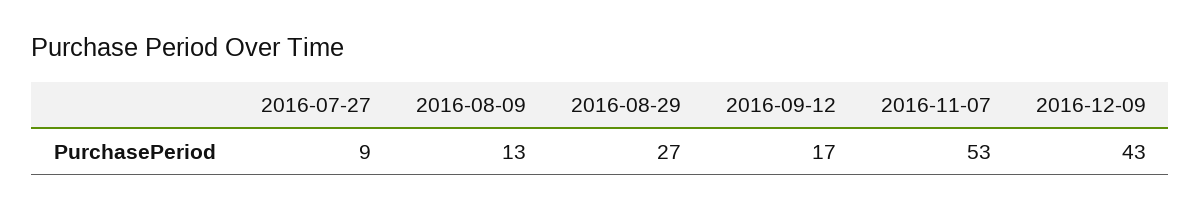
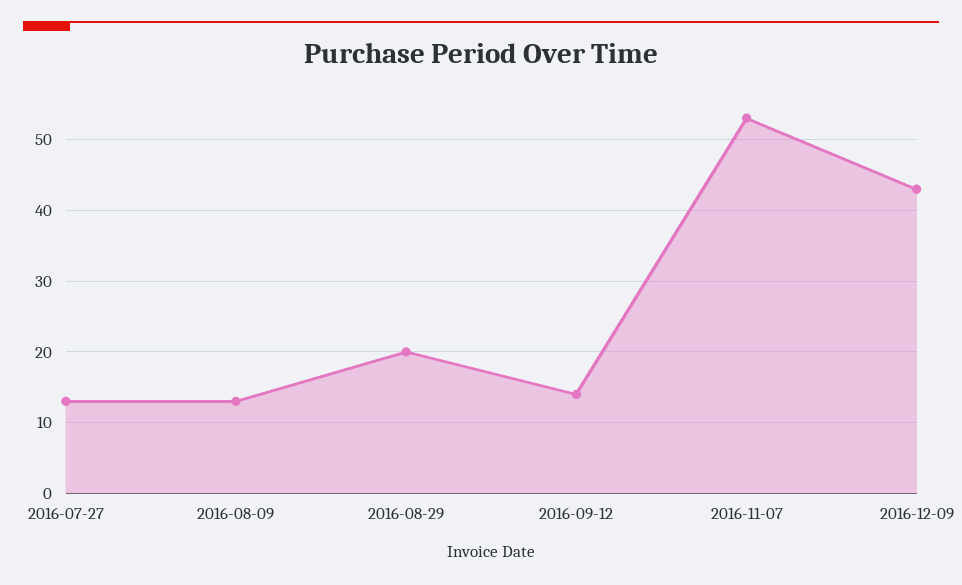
2016-07-27: 9 -> 13
2016-08-29: 27 -> 20
2016-09-12: 17 -> 14

